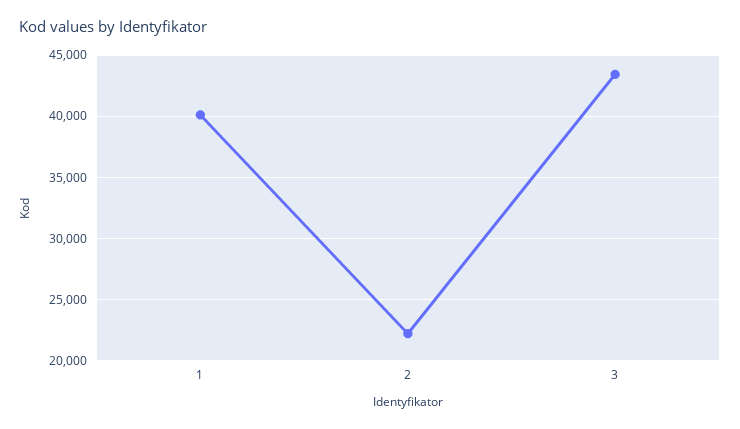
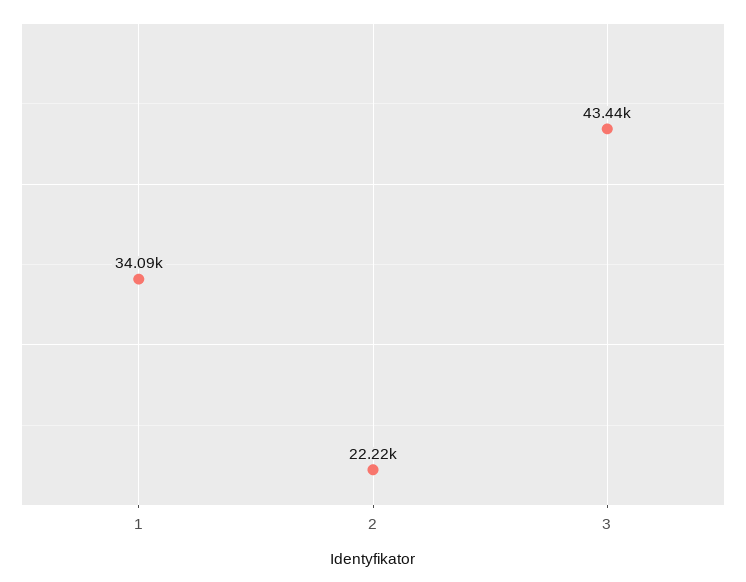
1: 40000 -> 34090

